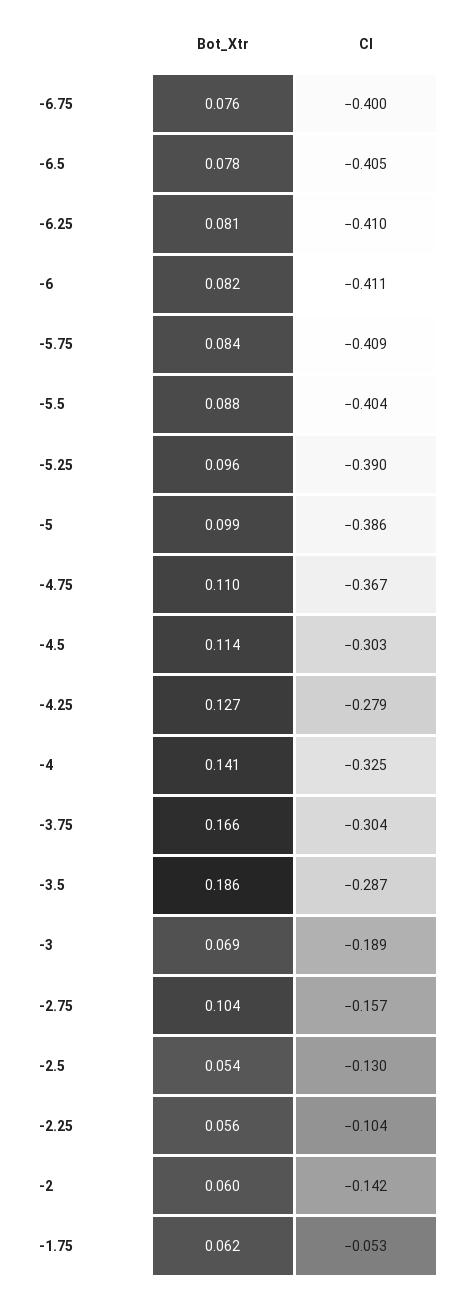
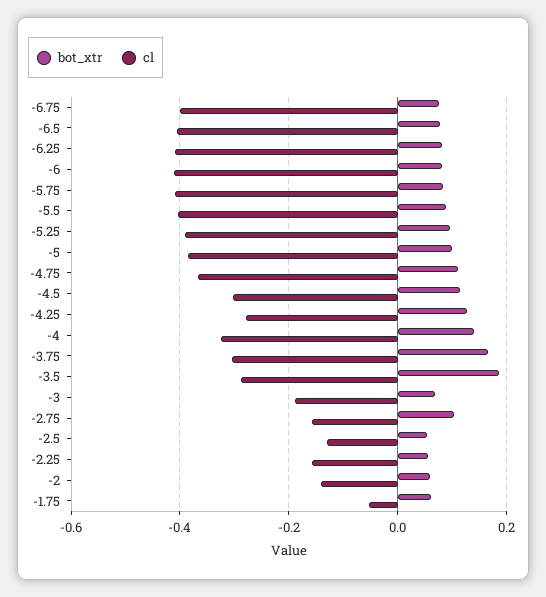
Cl, -2.25: -0.104 -> -0.16

